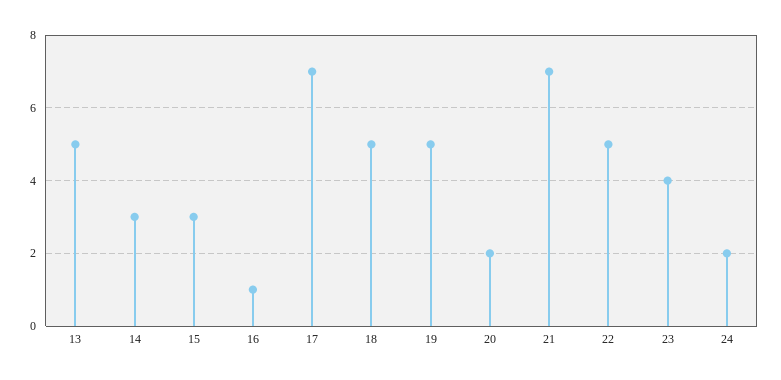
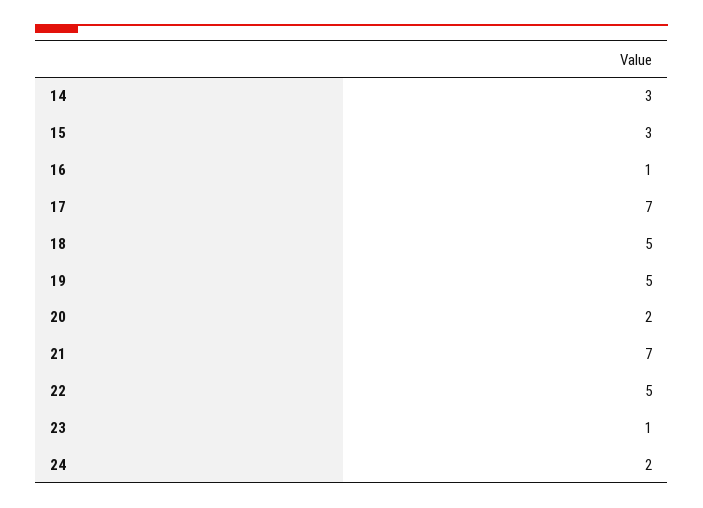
13: 5 -> none
23: 4 -> 1

